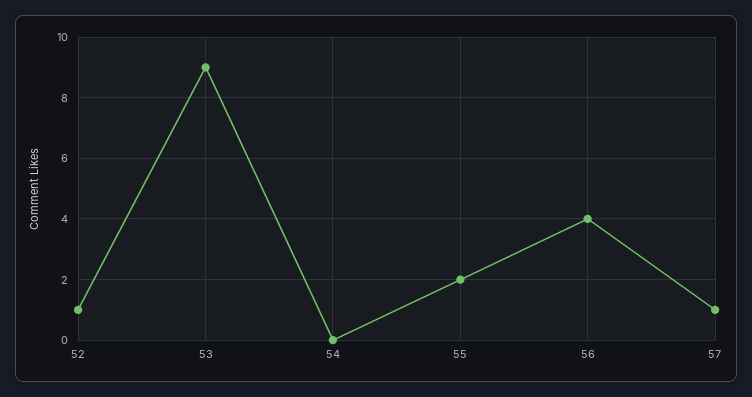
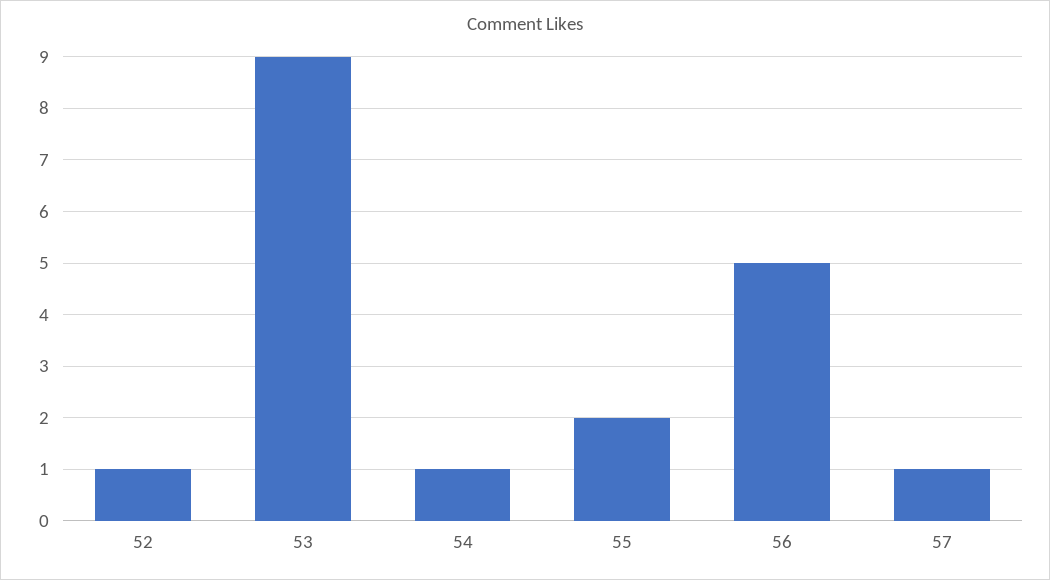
54: 0 -> 1
56: 4 -> 5

